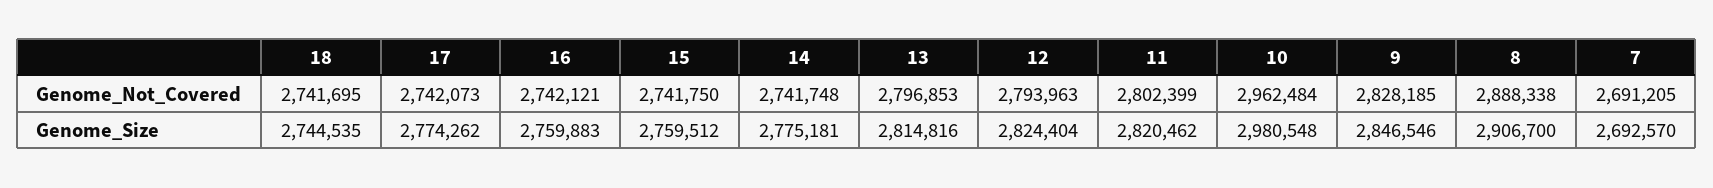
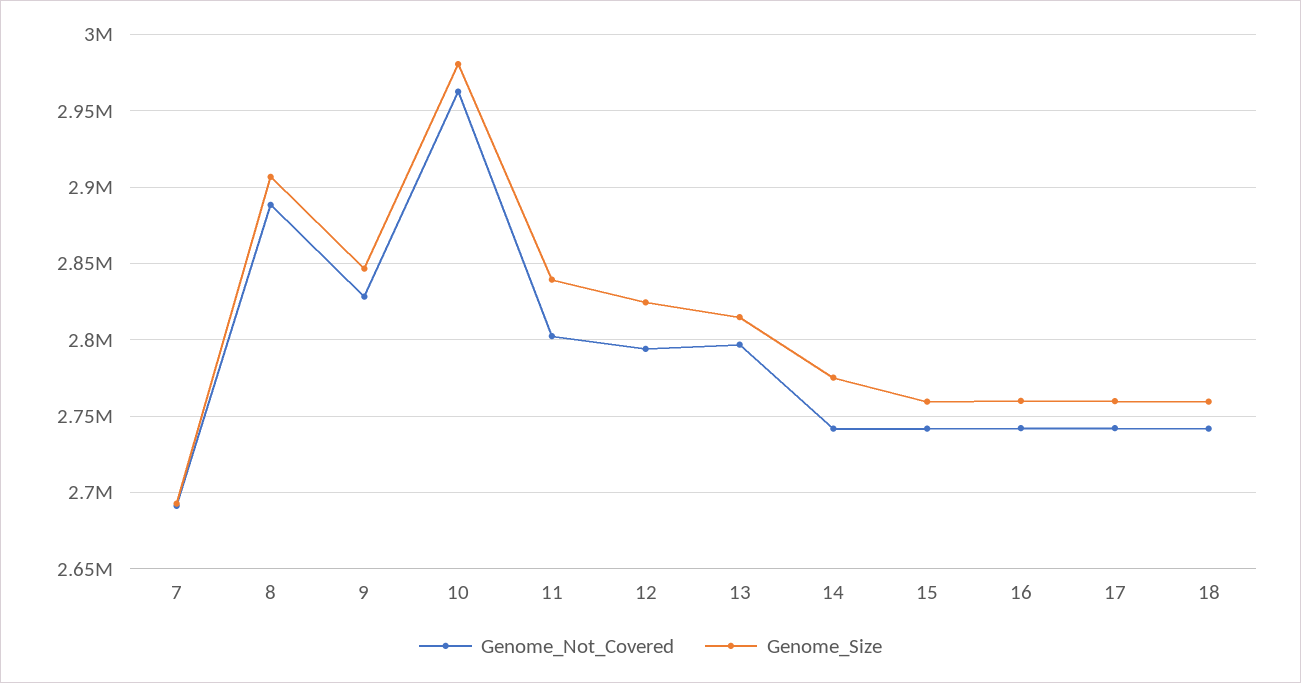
Genome_Size, 18: 2744535 -> 2760000
Genome_Size, 17: 2774262 -> 2760000
Genome_Size, 11: 2820462 -> 2840000

